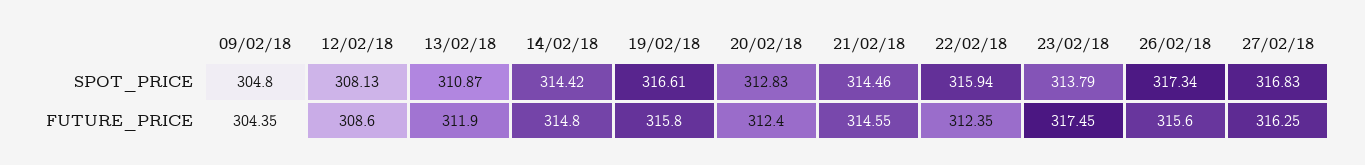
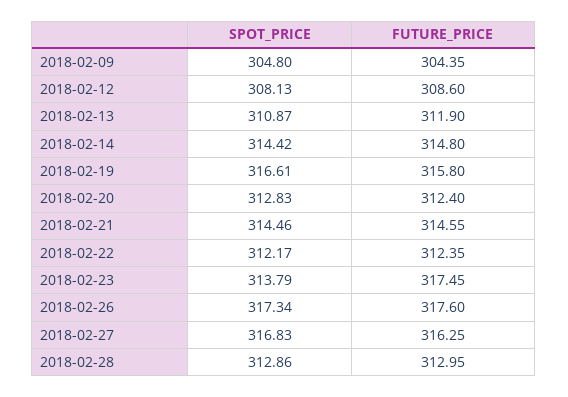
22/02/18, SPOT_PRICE: 315.94 -> 312.17
26/02/18, FUTURE_PRICE: 315.6 -> 317.6
2018-02-28, SPOT_PRICE: none -> 312.86
2018-02-28, FUTURE_PRICE: none -> 312.95

